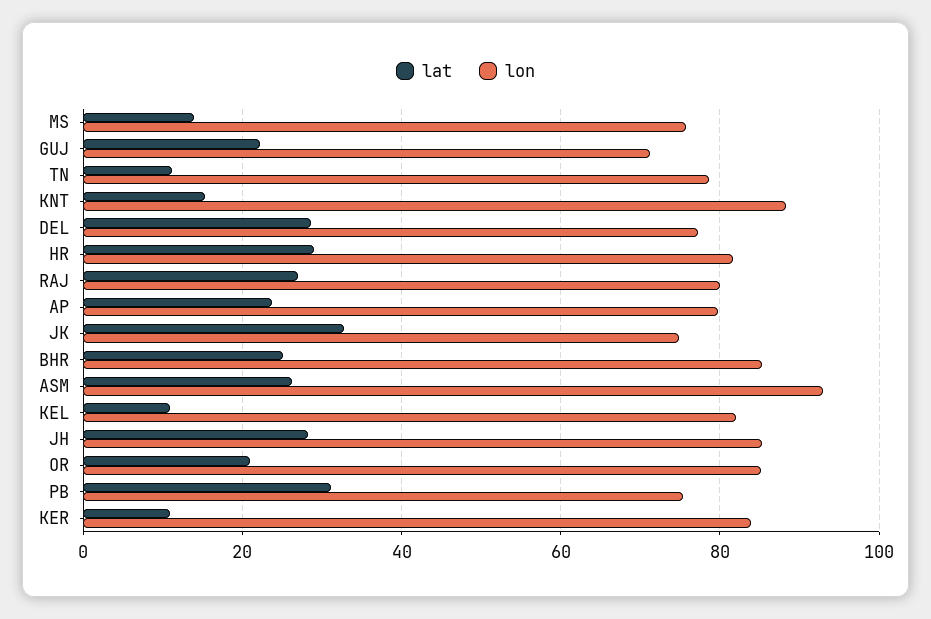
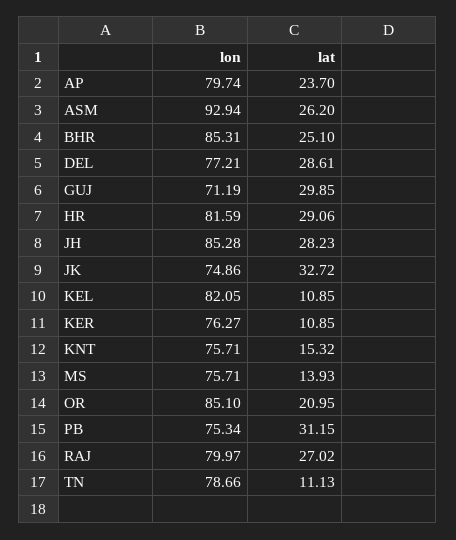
lat, GUJ: 22 -> 29.85
lon, KNT: 88 -> 75.71
lon, KER: 84 -> 76.27

